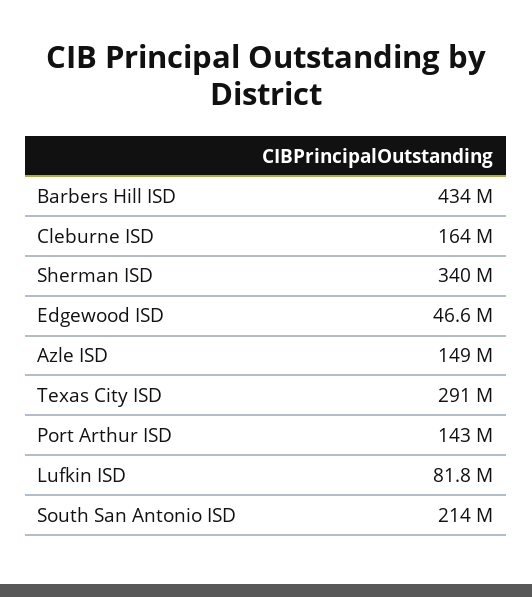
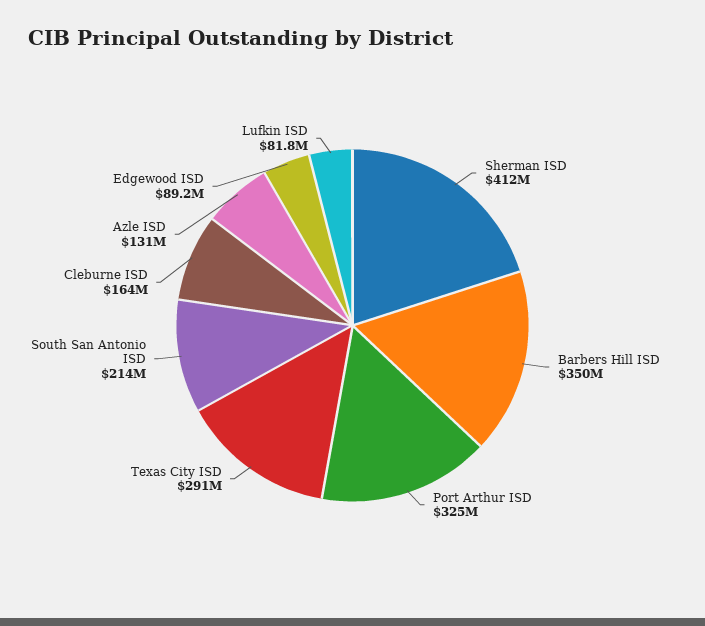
Barbers Hill ISD: 434000000 -> 350000000
Sherman ISD: 340000000 -> 412000000
Edgewood ISD: 46600000 -> 89200000
Azle ISD: 149000000 -> 131000000
Port Arthur ISD: 143000000 -> 325000000

